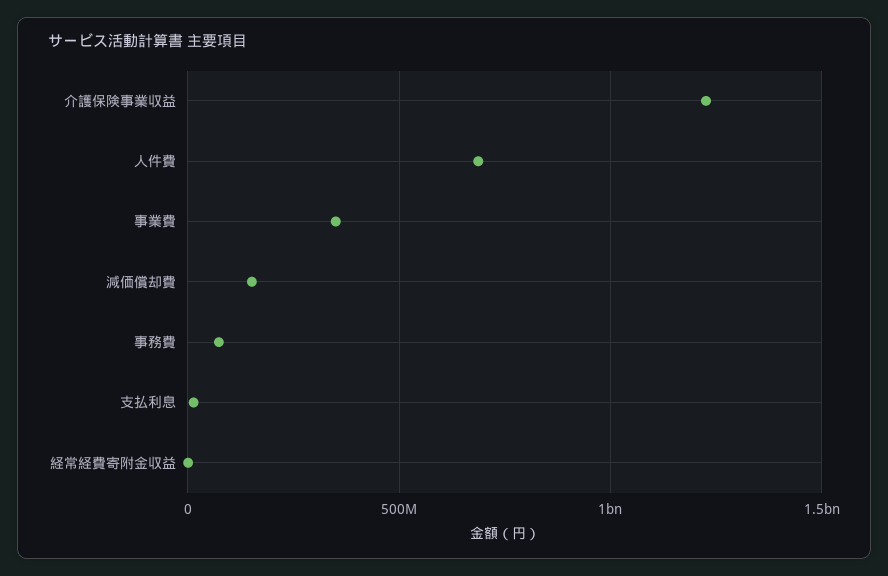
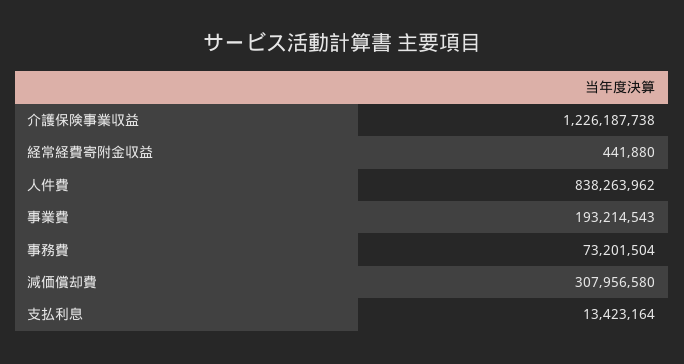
人件費: 700000000 -> 838263962
事業費: 350000000 -> 193214543
減価償却費: 150000000 -> 307956580

